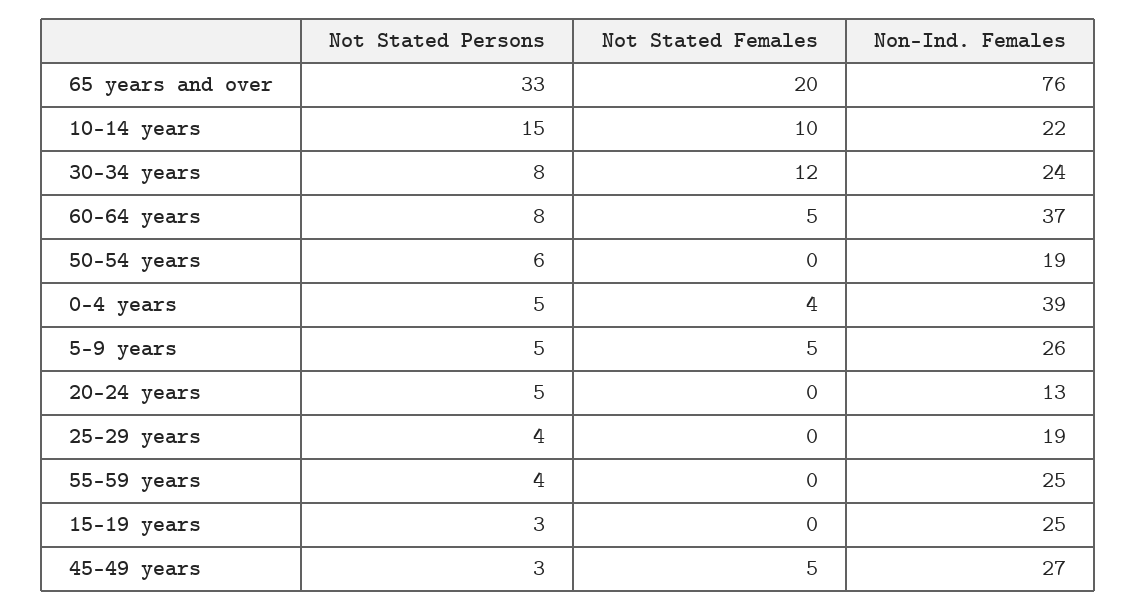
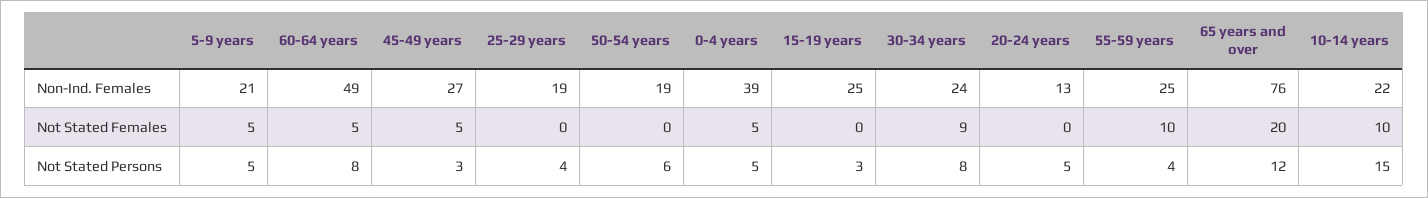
Not Stated Persons, 65 years and over: 33 -> 12
Not Stated Females, 30-34 years: 12 -> 9
Non-Ind. Females, 60-64 years: 37 -> 49
Not Stated Females, 0-4 years: 4 -> 5
Non-Ind. Females, 5-9 years: 26 -> 21
Not Stated Females, 55-59 years: 0 -> 10

